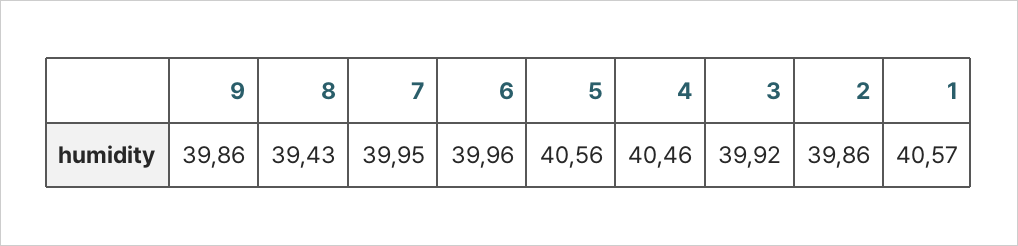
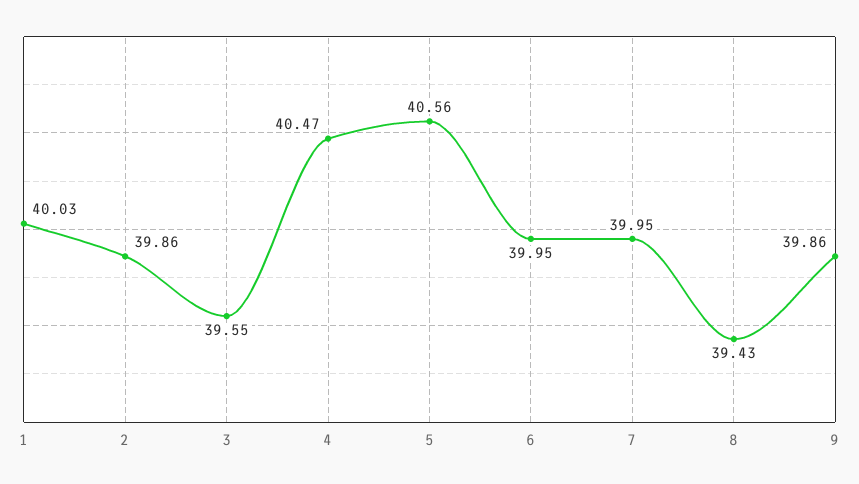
6: 39.96 -> 39.95
4: 40.46 -> 40.47
3: 39.92 -> 39.55
1: 40.57 -> 40.03

